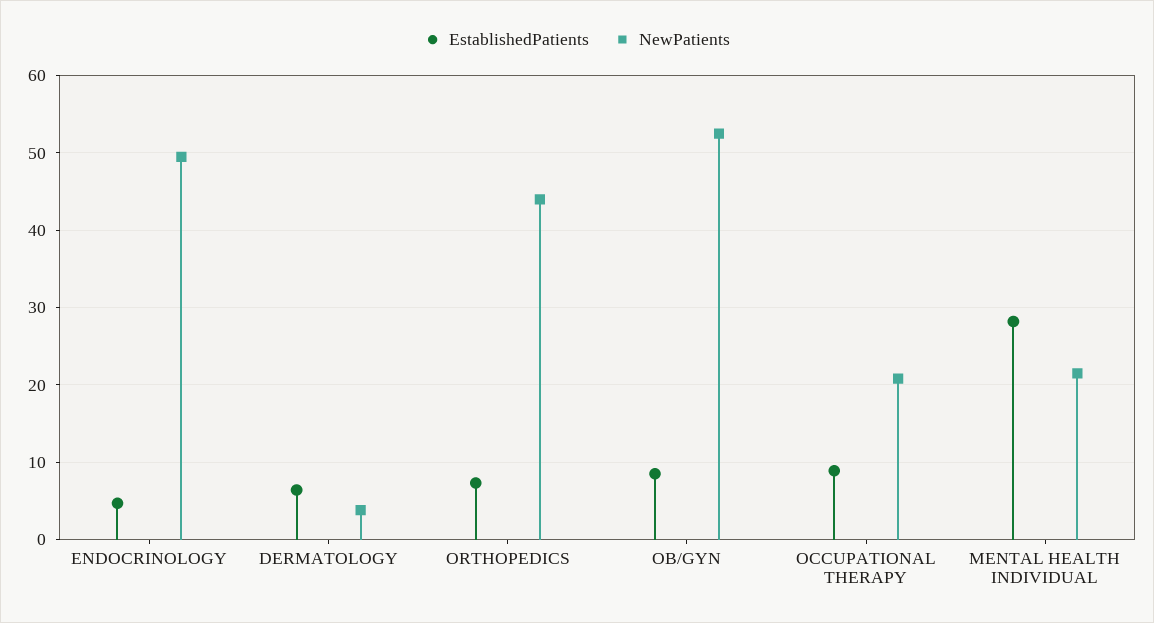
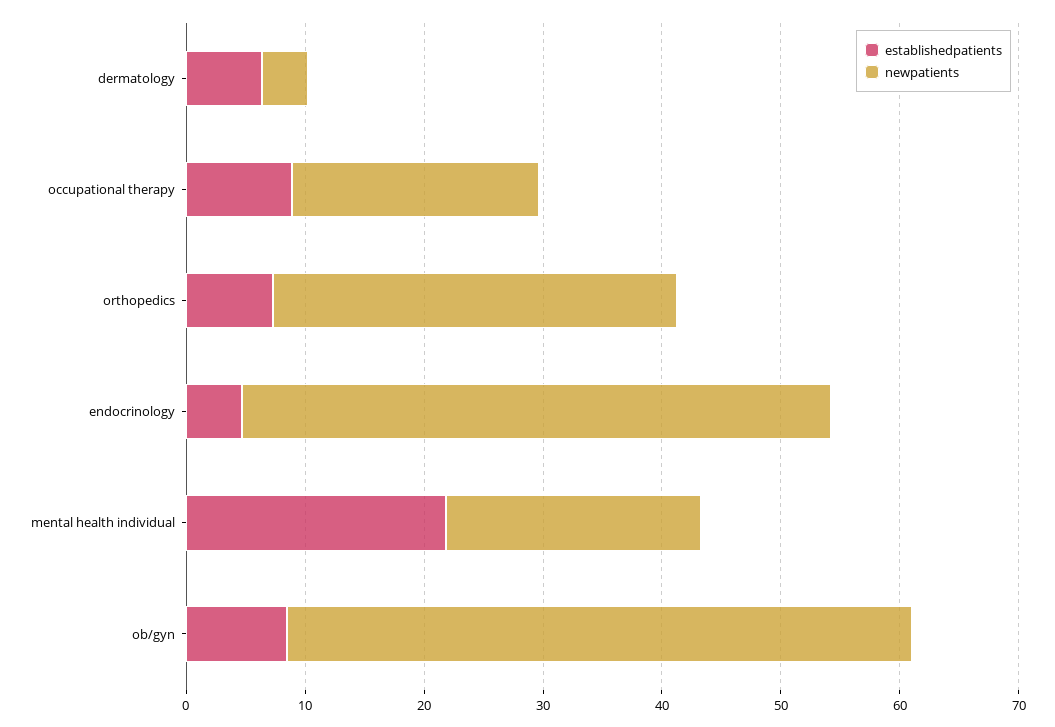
NewPatients, ORTHOPEDICS: 44 -> 34
EstablishedPatients, MENTAL HEALTH INDIVIDUAL: 28 -> 22

